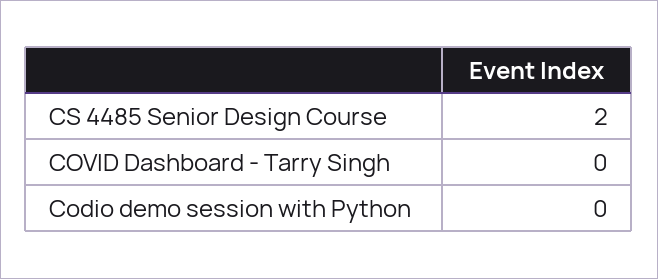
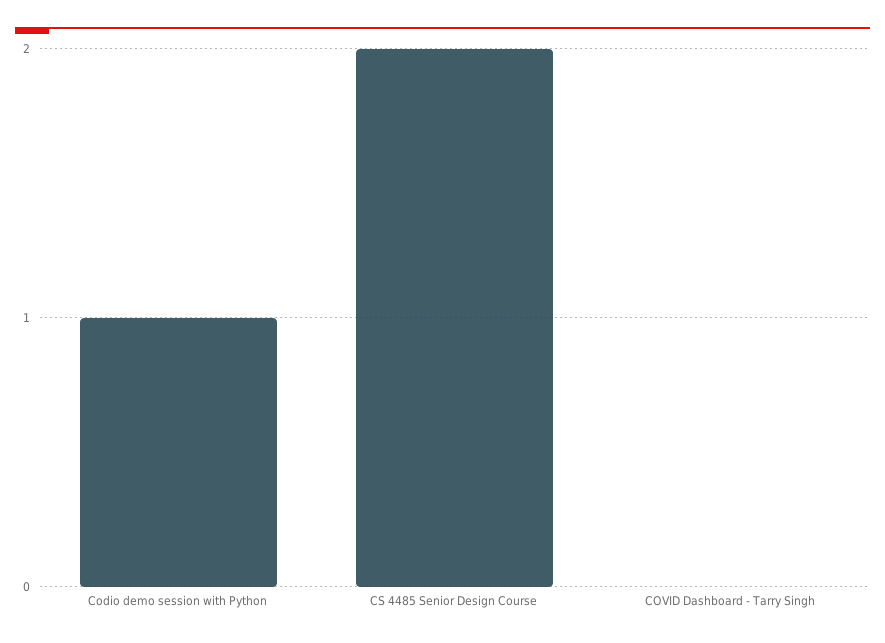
Codio demo session with Python: 0 -> 1

